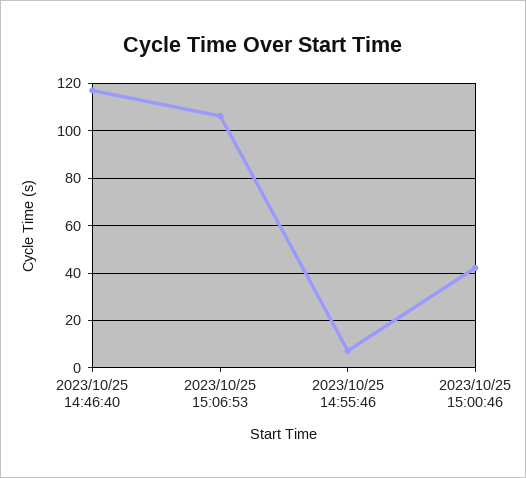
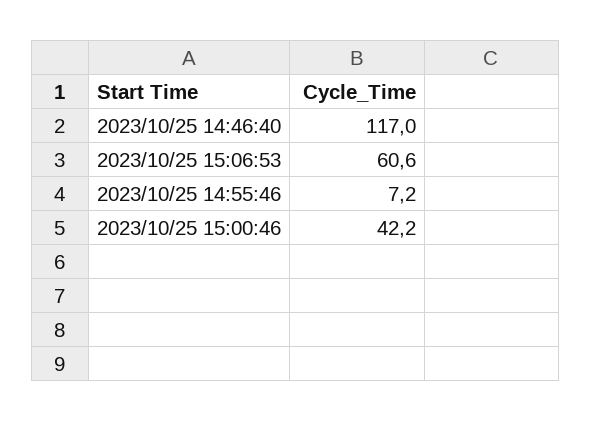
2023/10/25 15:06:53: 105 -> 60.6

